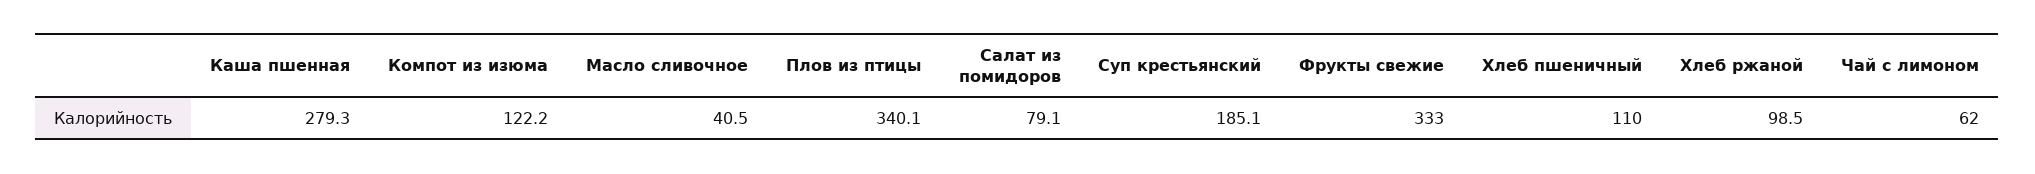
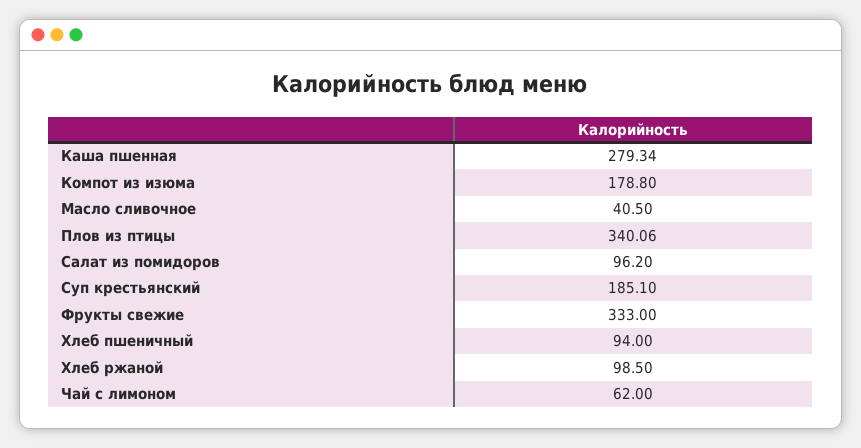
Компот из изюма: 122.2 -> 178.8
Салат из помидоров: 79.1 -> 96.2
Хлеб пшеничный: 110 -> 94

